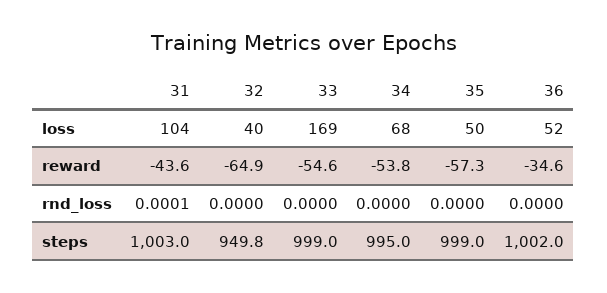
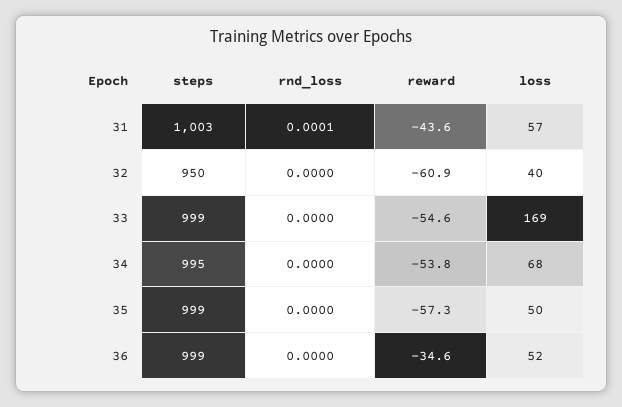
31, loss: 104 -> 57
32, reward: -64.9 -> -60.9
36, steps: 1002 -> 999

